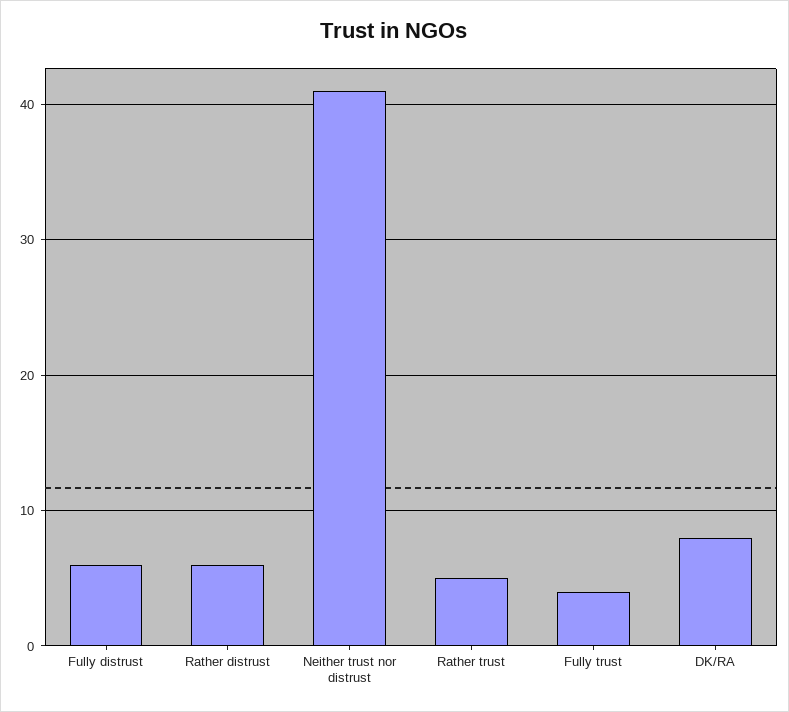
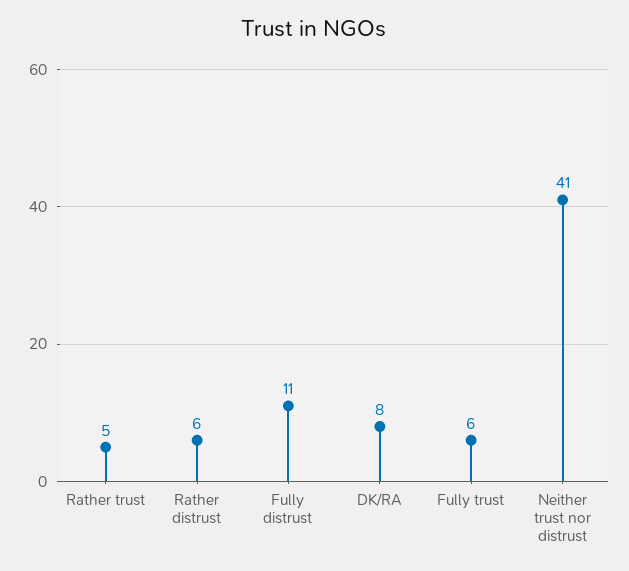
Fully distrust: 6 -> 11
Fully trust: 4 -> 6

